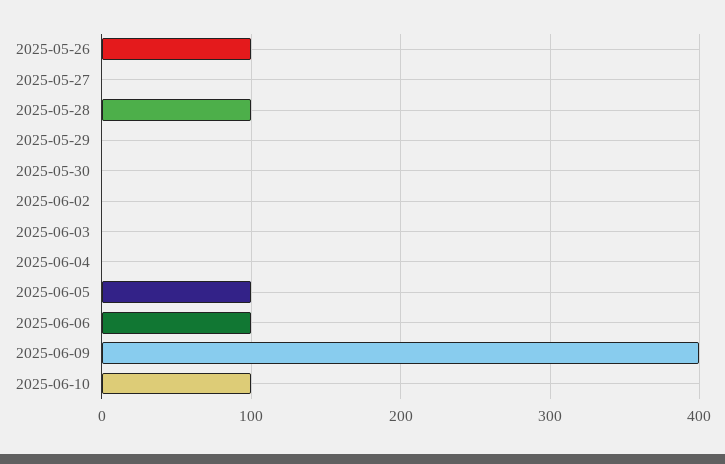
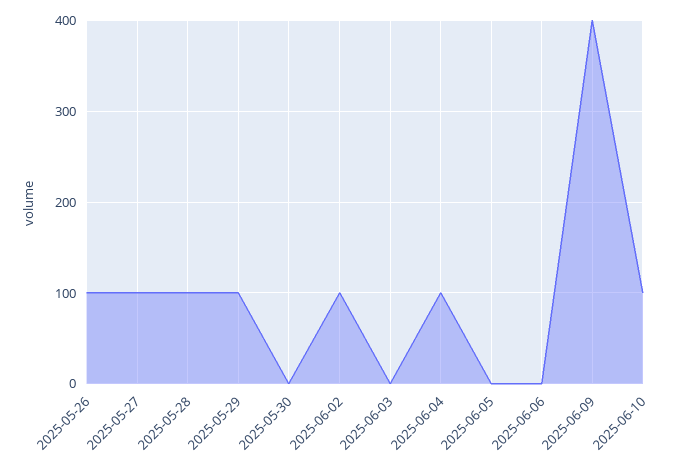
2025-05-27: 0 -> 100
2025-05-29: 0 -> 100
2025-06-02: 0 -> 100
2025-06-04: 0 -> 100
2025-06-05: 100 -> 0
2025-06-06: 100 -> 0

